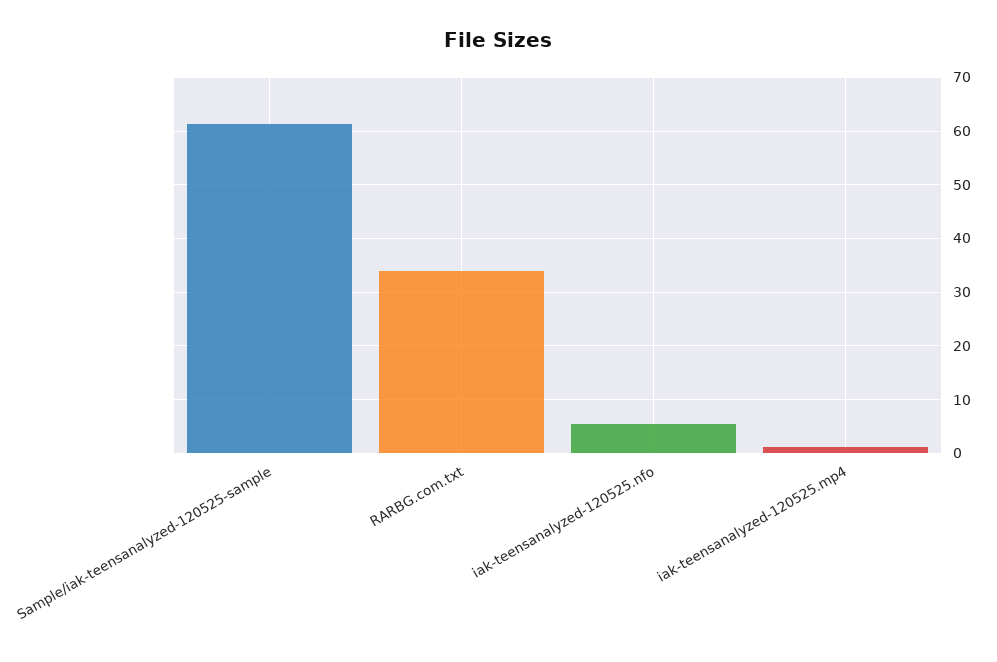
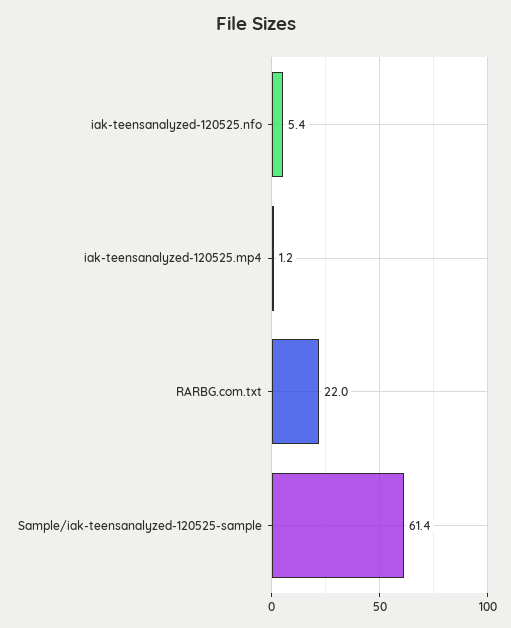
RARBG.com.txt: 34 -> 22

